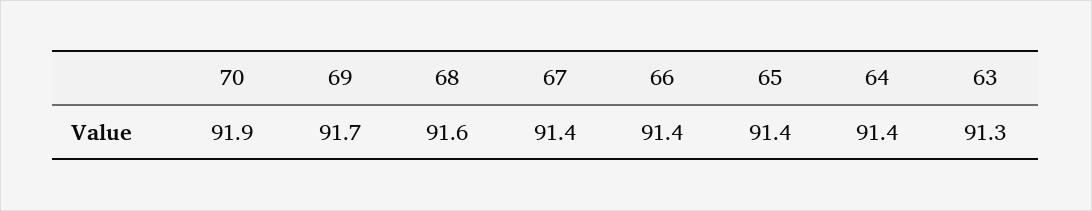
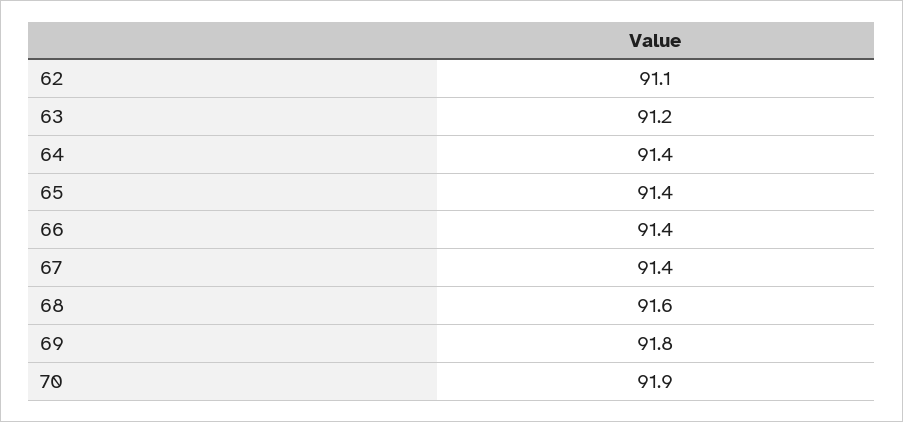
69: 91.7 -> 91.8
63: 91.3 -> 91.2
62: none -> 91.1

